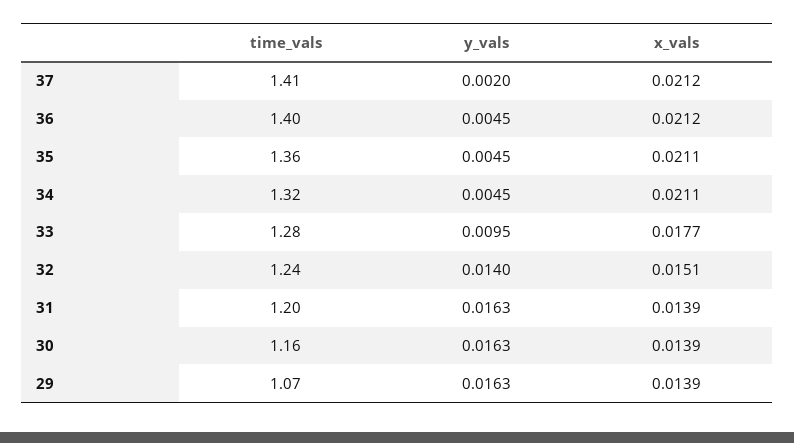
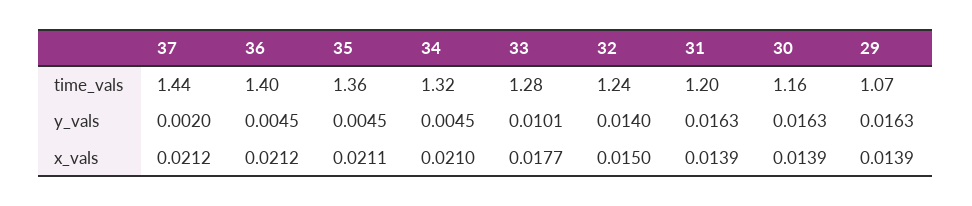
time_vals, 37: 1.41 -> 1.44
x_vals, 34: 0.0211 -> 0.021
y_vals, 33: 0.0095 -> 0.0101
x_vals, 32: 0.0151 -> 0.015

